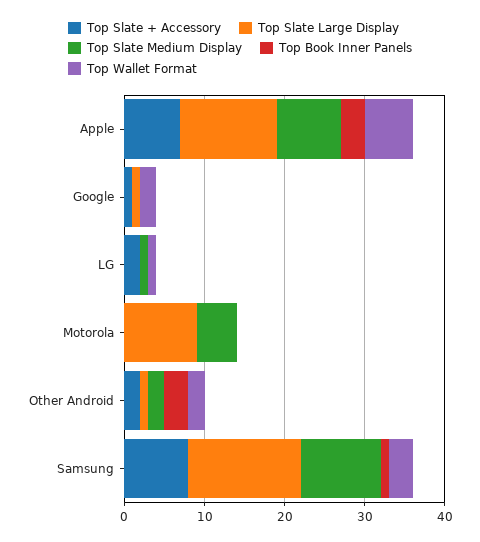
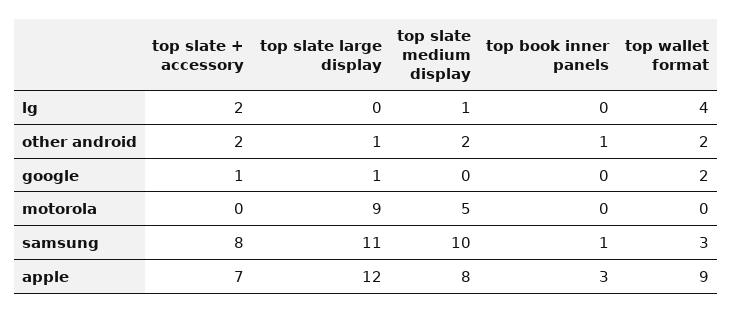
Top Wallet Format, Apple: 6 -> 9
Top Wallet Format, LG: 1 -> 4
Top Book Inner Panels, Other Android: 3 -> 1
Top Slate Large Display, Samsung: 14 -> 11

